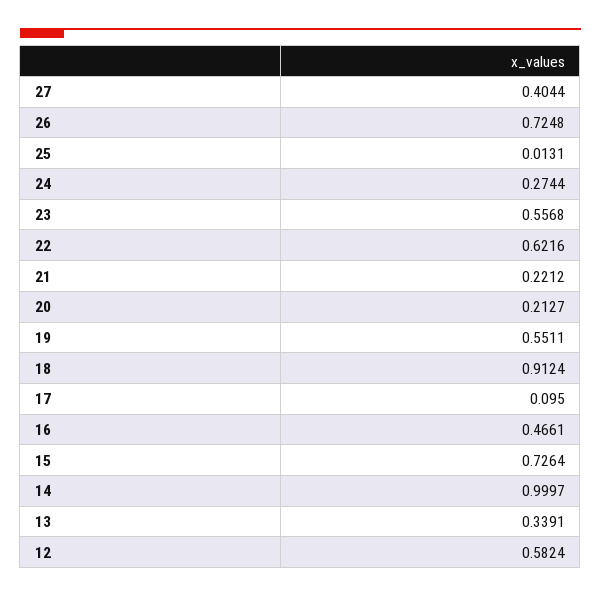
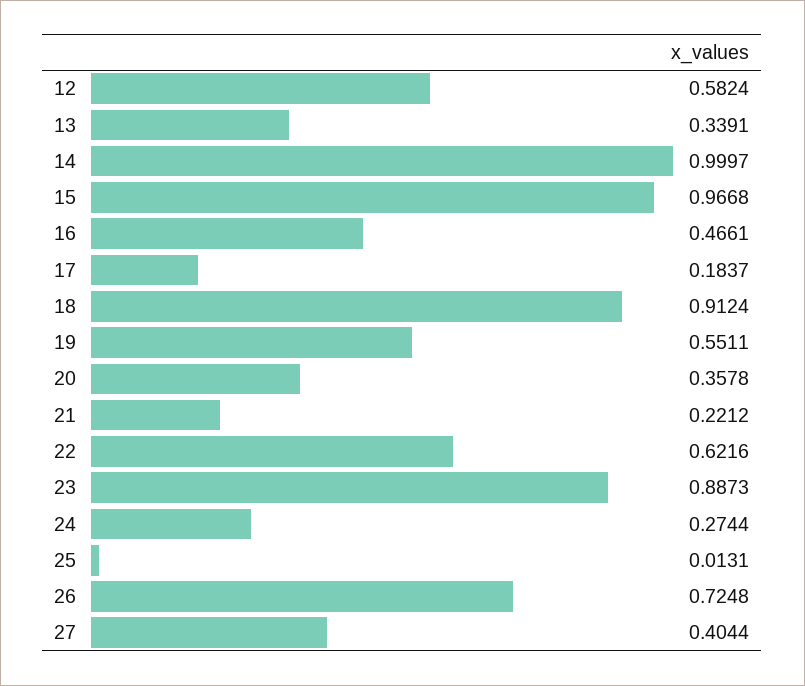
23: 0.5568 -> 0.8873
20: 0.2127 -> 0.3578
17: 0.095 -> 0.1837
15: 0.7264 -> 0.9668

